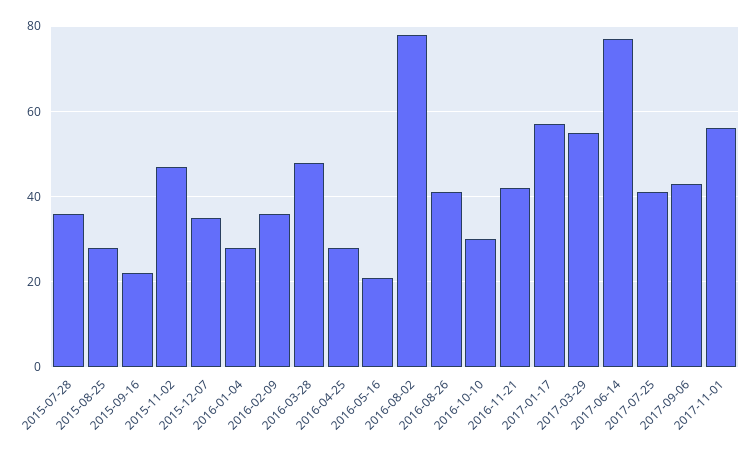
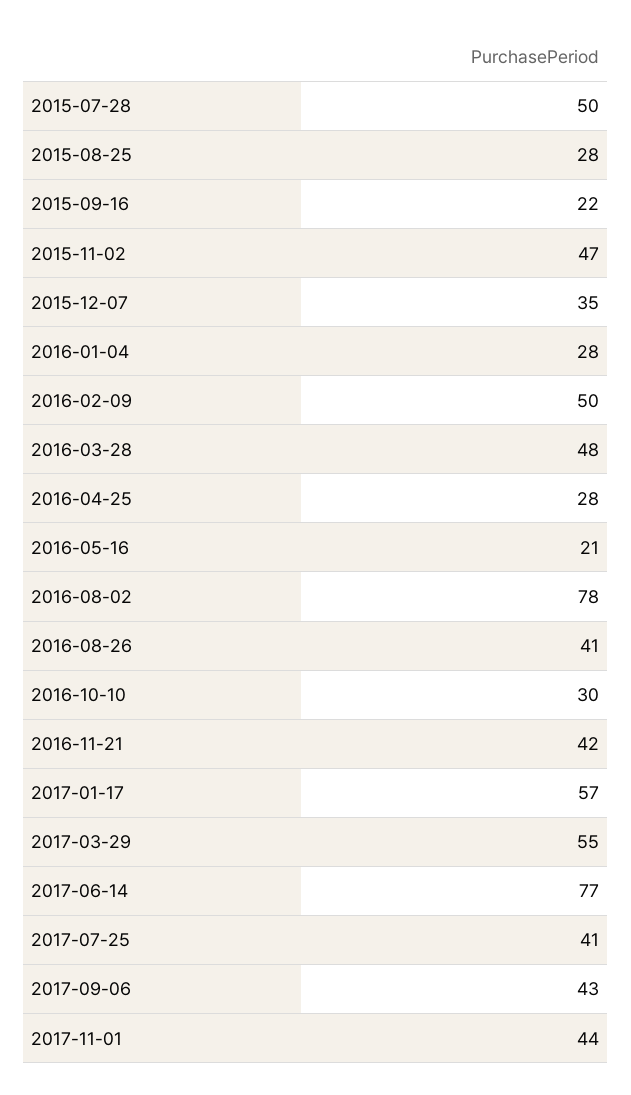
2015-07-28: 35 -> 50
2016-02-09: 35 -> 50
2017-11-01: 55 -> 44

